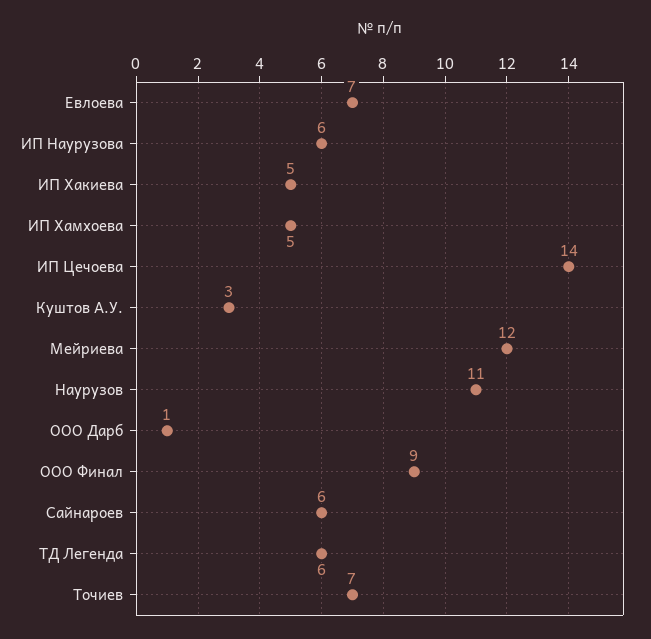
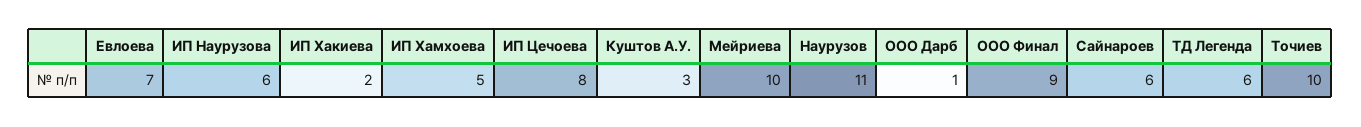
ИП Хакиева: 5 -> 2
ИП Цечоева: 14 -> 8
Мейриева: 12 -> 10
Точиев: 7 -> 10

